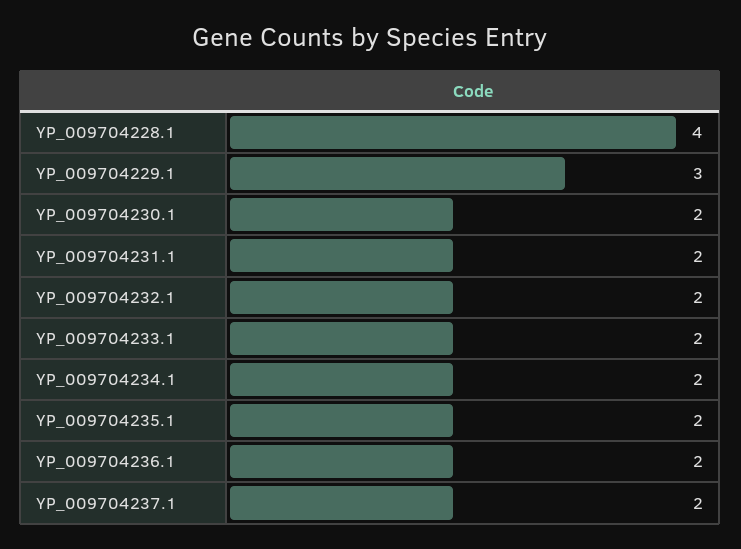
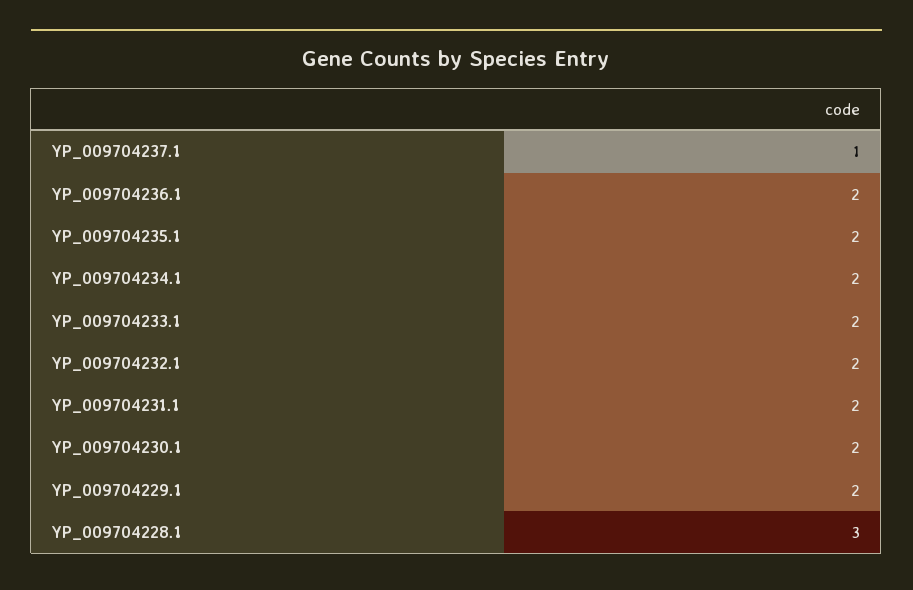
YP_009704228.1: 4 -> 3
YP_009704229.1: 3 -> 2
YP_009704237.1: 2 -> 1

